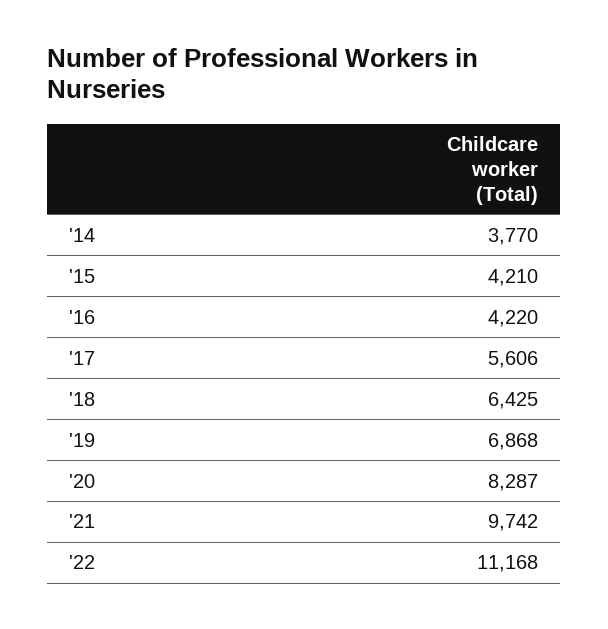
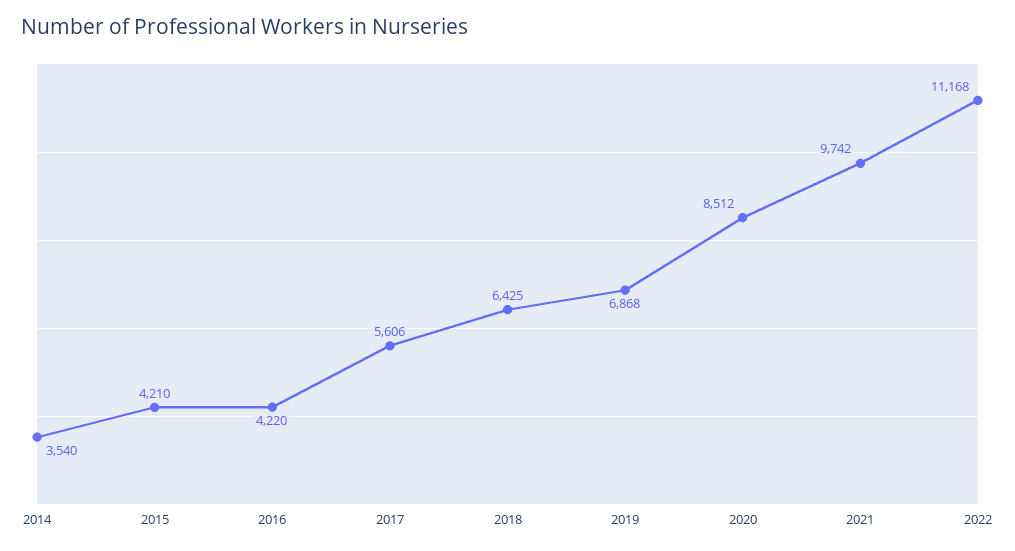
'14: 3770 -> 3540
'20: 8287 -> 8512

